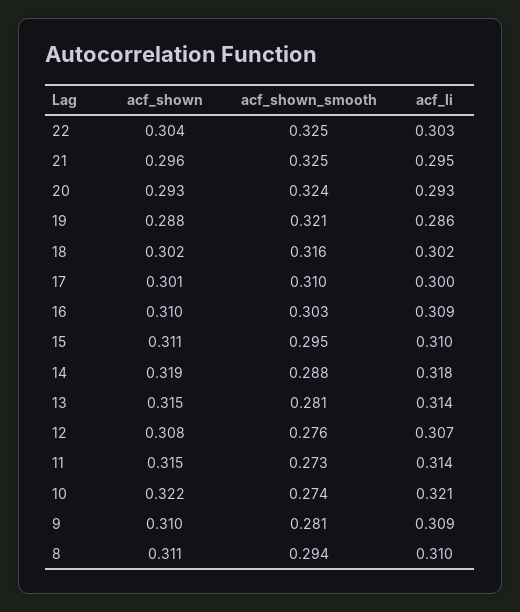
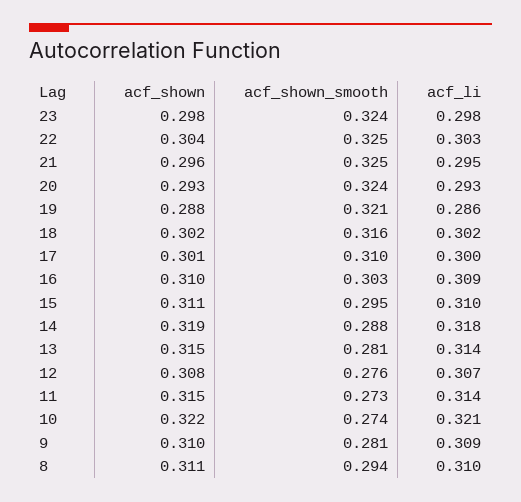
acf_shown, 23: none -> 0.298
acf_shown_smooth, 23: none -> 0.324
acf_li, 23: none -> 0.298

